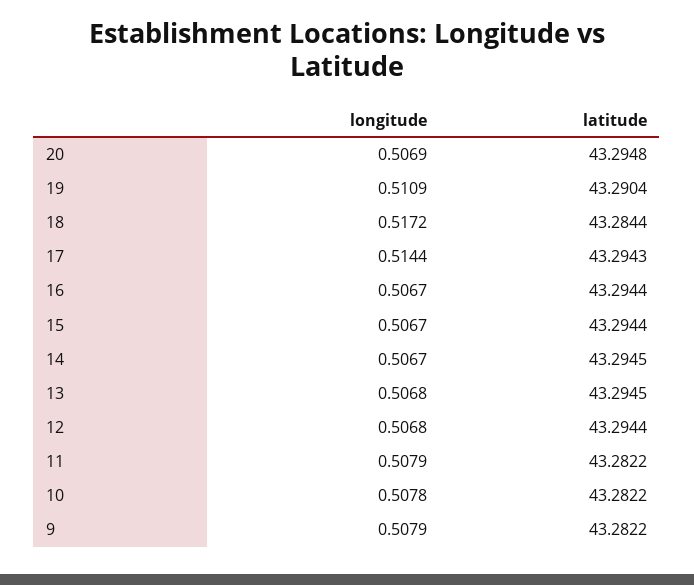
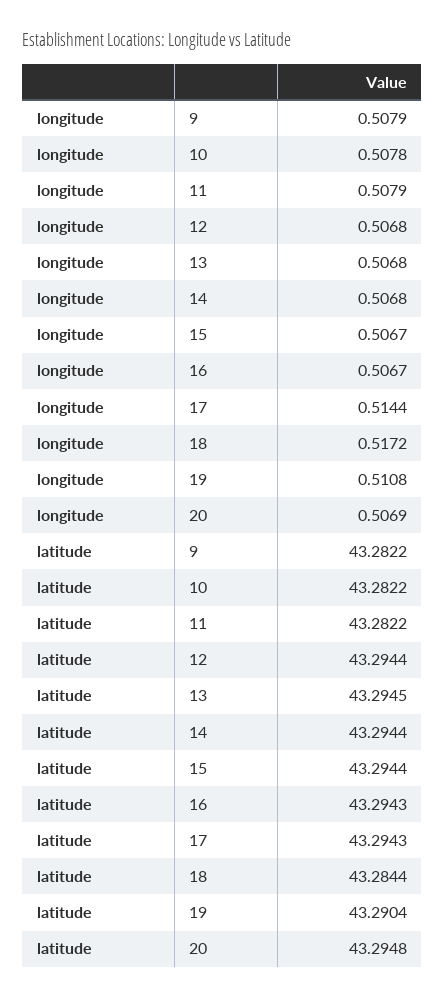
longitude, 19: 0.5109 -> 0.5108
latitude, 16: 43.2944 -> 43.2943
longitude, 14: 0.5067 -> 0.5068
latitude, 14: 43.2945 -> 43.2944

